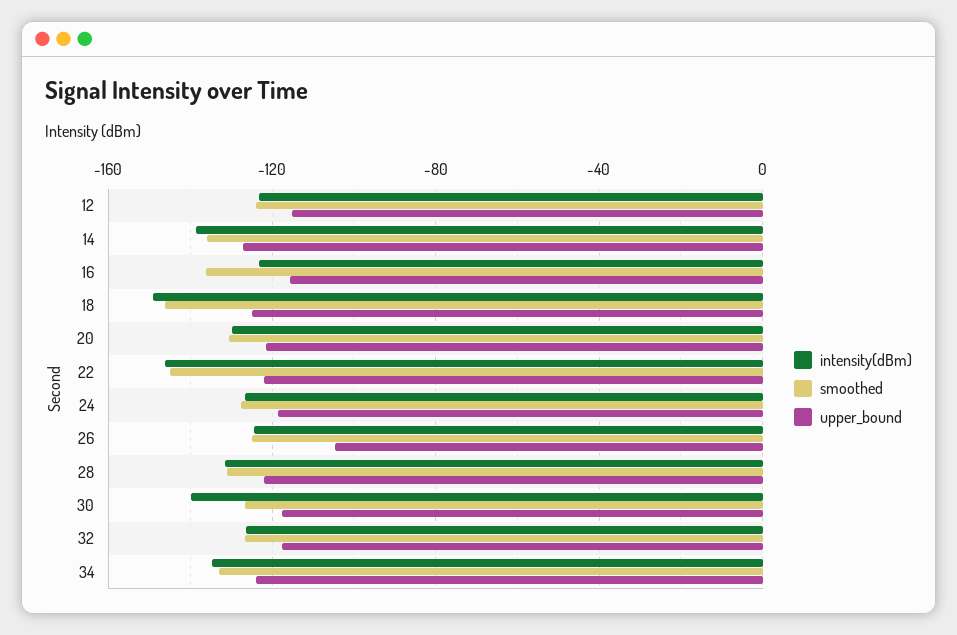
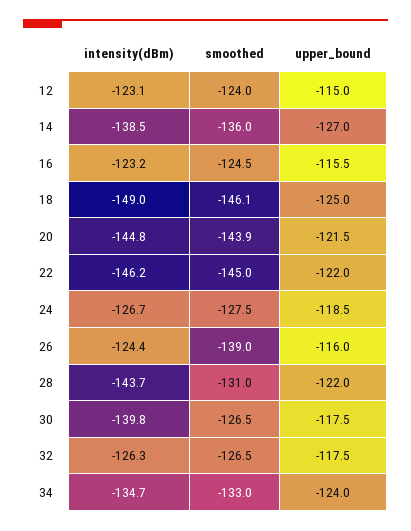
smoothed, 16: -135 -> -124.5
intensity(dBm), 20: -130 -> -144.8
smoothed, 20: -130 -> -143.9
smoothed, 26: -125 -> -139
upper_bound, 26: -105 -> -116
intensity(dBm), 28: -130 -> -143.7

